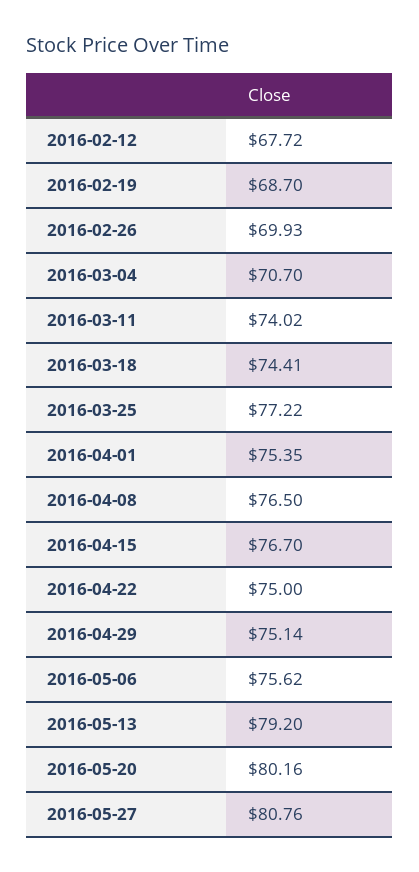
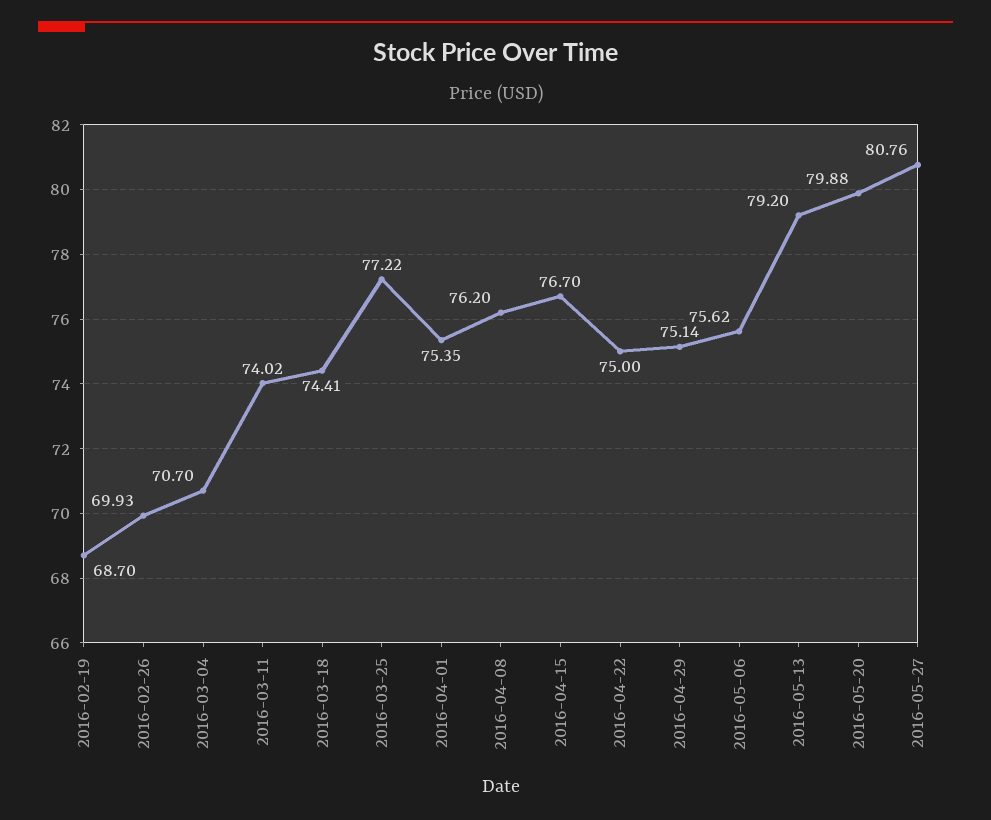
2016-02-12: 67.72 -> none
2016-04-08: 76.5 -> 76.2
2016-05-20: 80.16 -> 79.88

